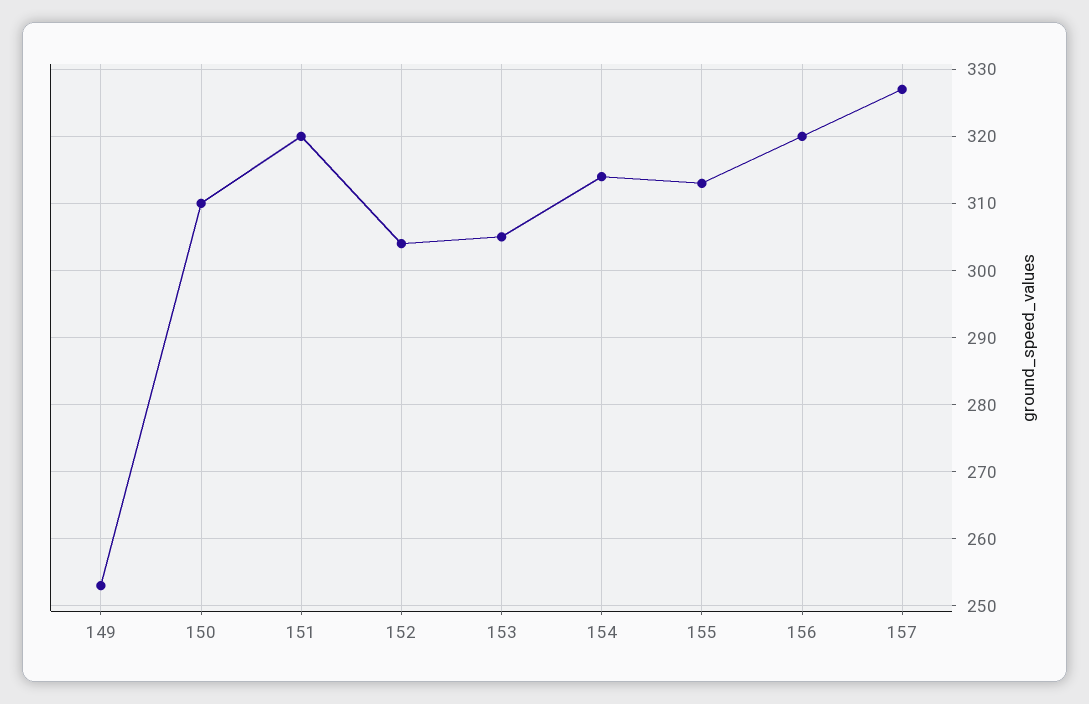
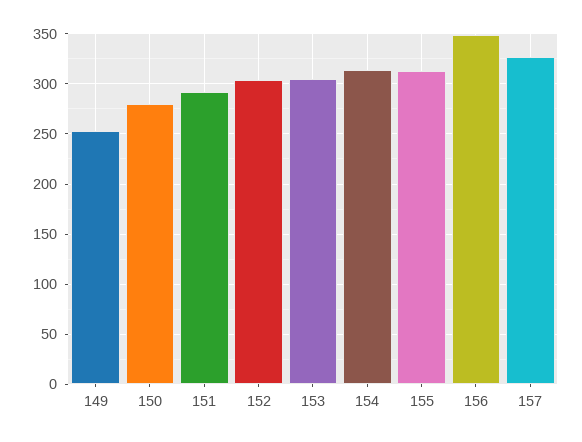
150: 310 -> 280
151: 320 -> 290
156: 320 -> 350

